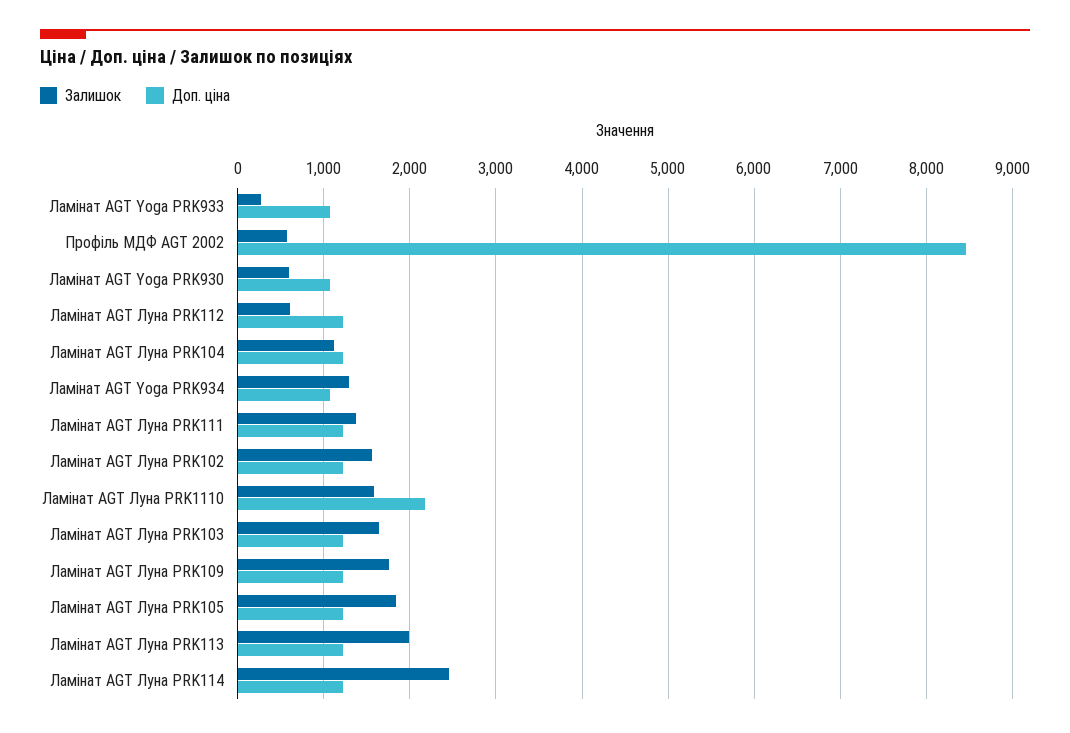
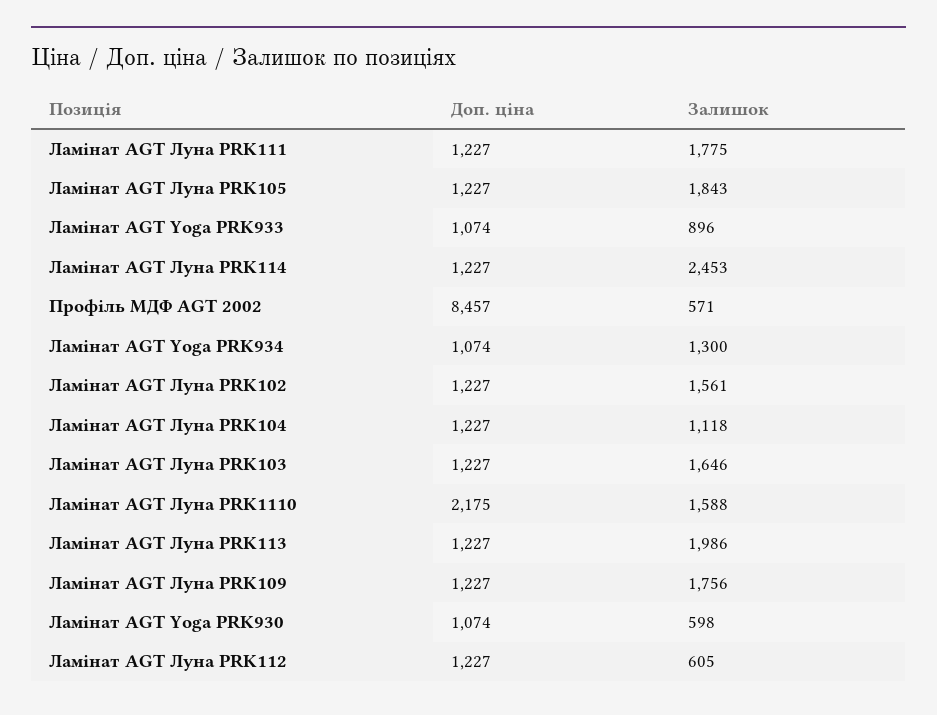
Залишок, Ламінат AGT Yoga PRK933: 300 -> 896
Залишок, Ламінат AGT Луна PRK111: 1400 -> 1775

